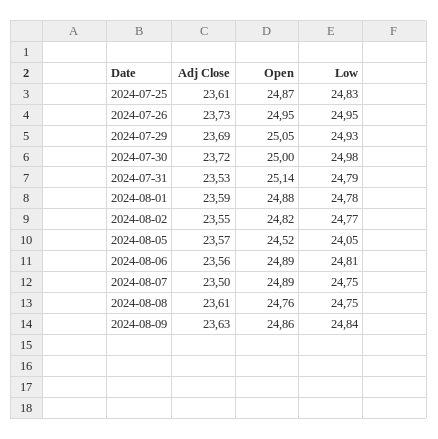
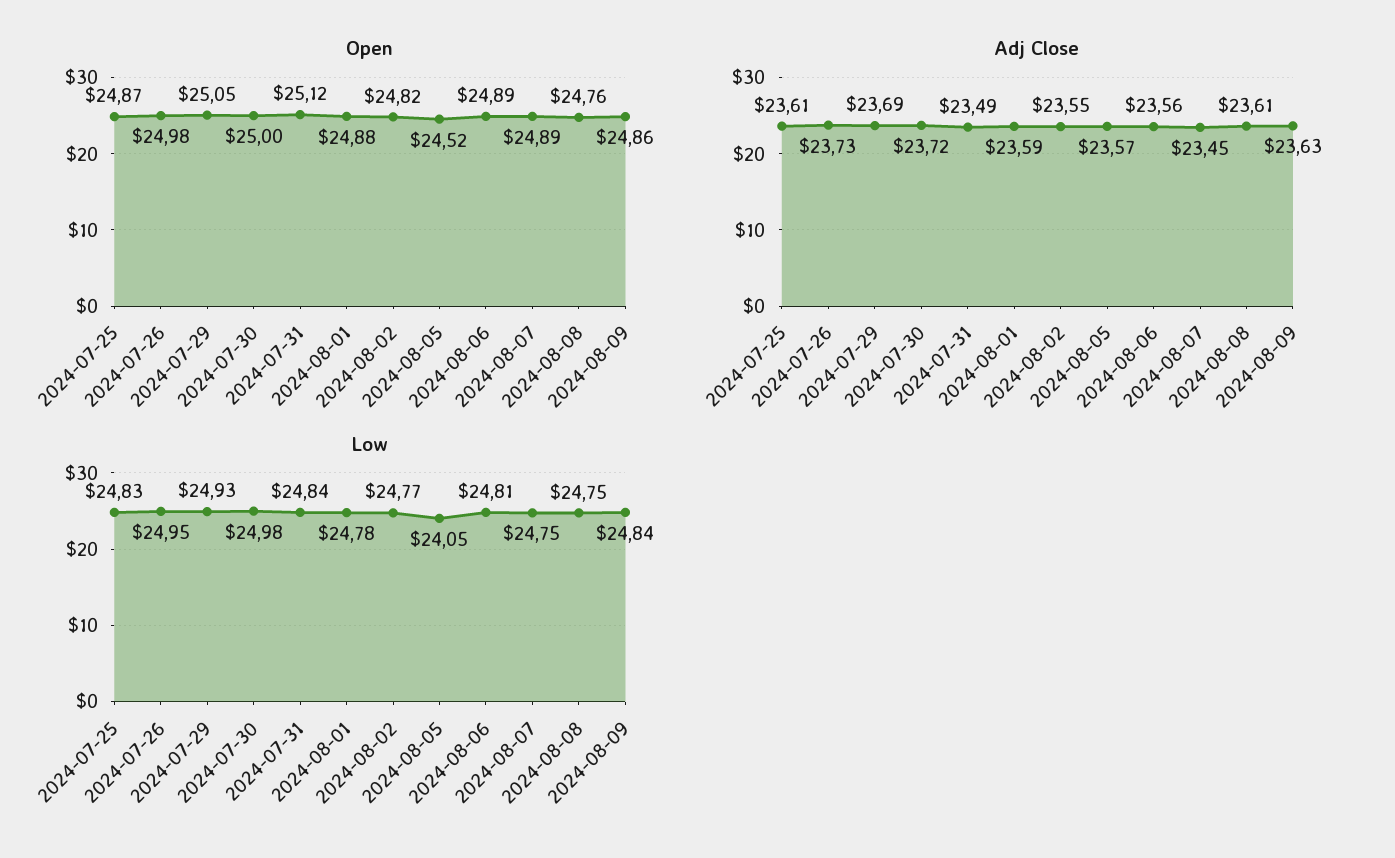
Open, 2024-07-26: 24.95 -> 24.98
Adj Close, 2024-07-31: 23.53 -> 23.49
Open, 2024-07-31: 25.14 -> 25.12
Low, 2024-07-31: 24.79 -> 24.84
Adj Close, 2024-08-07: 23.5 -> 23.45

